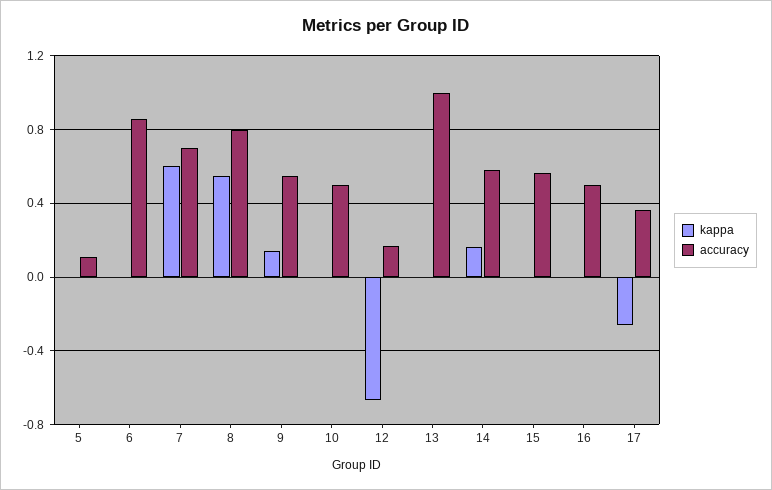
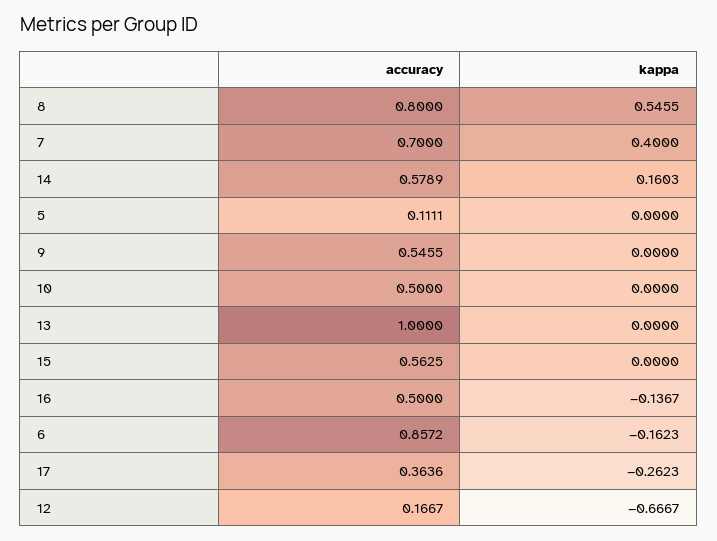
kappa, 6: 0 -> -0.1623
kappa, 7: 0.6 -> 0.4
kappa, 9: 0.15 -> 0
kappa, 16: 0 -> -0.1367

